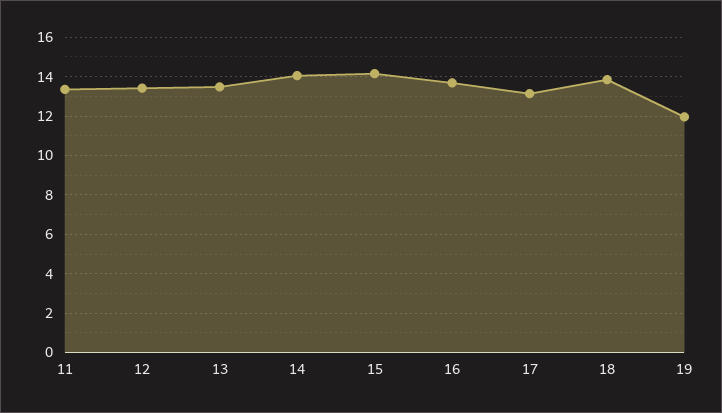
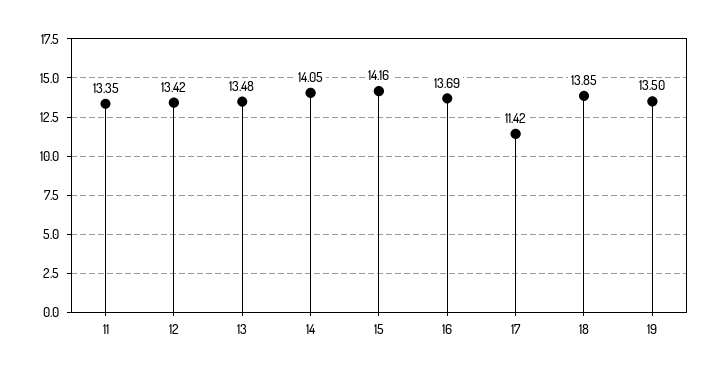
17: 13 -> 11.42
19: 12 -> 13.5

